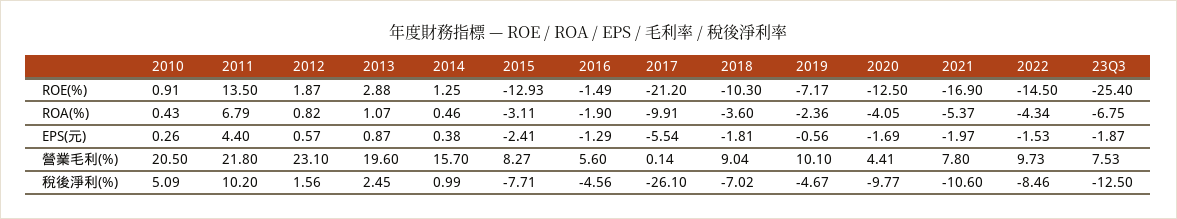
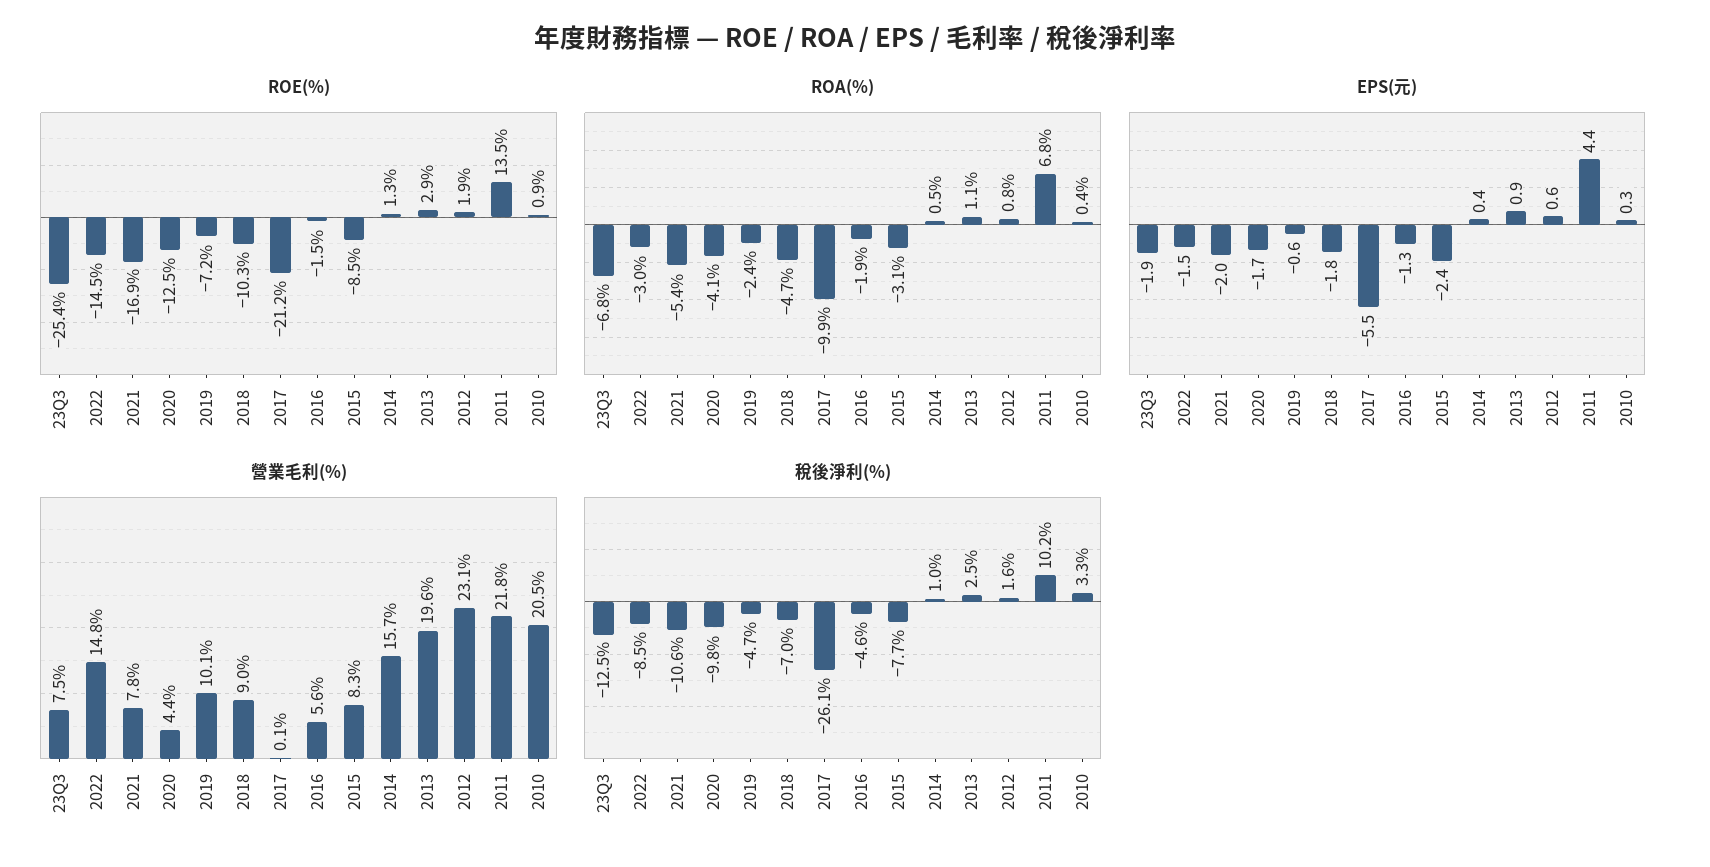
ROE(%), 2015: -12.93 -> -8.5
ROA(%), 2018: -3.6 -> -4.7
ROA(%), 2022: -4.34 -> -3
營業毛利(%), 2022: 9.73 -> 14.8
稅後淨利(%), 2010: 5.09 -> 3.3

